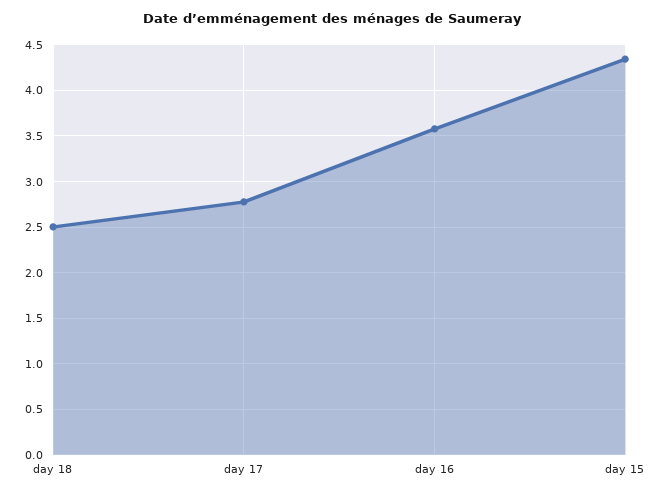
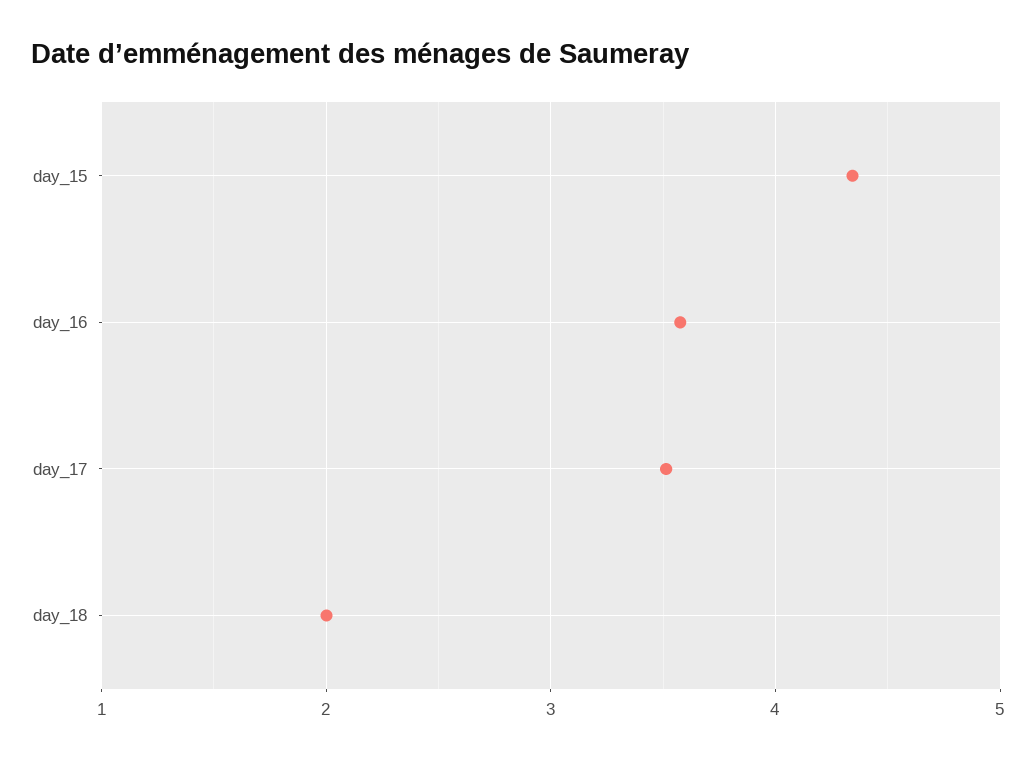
day 18: 2.5 -> 2
day 17: 2.8 -> 3.5

